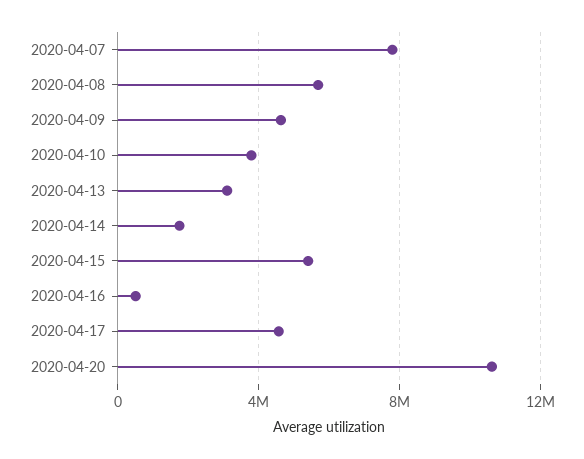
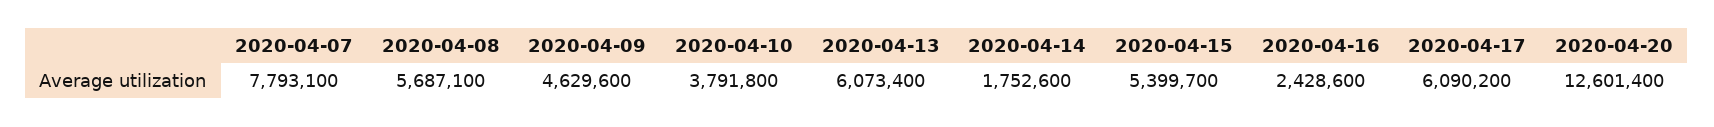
2020-04-13: 3000000 -> 6073400
2020-04-16: 500000 -> 2428600
2020-04-17: 4500000 -> 6090200
2020-04-20: 10500000 -> 12601400

